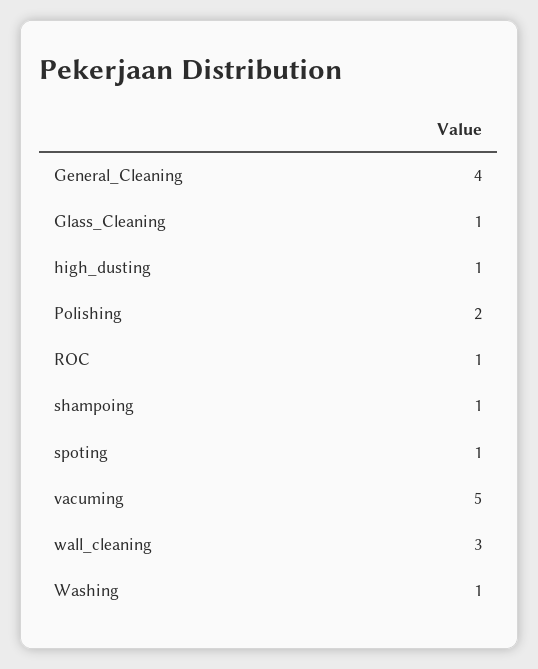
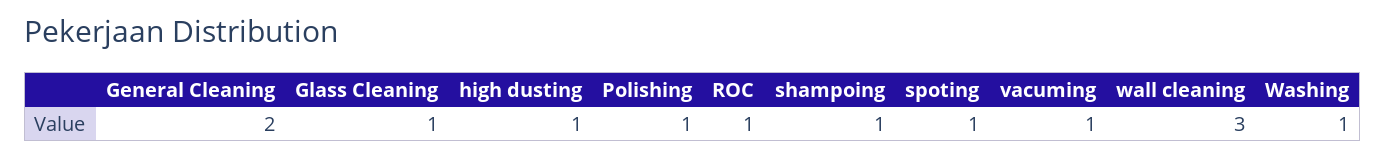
General_Cleaning: 4 -> 2
Polishing: 2 -> 1
vacuming: 5 -> 1

